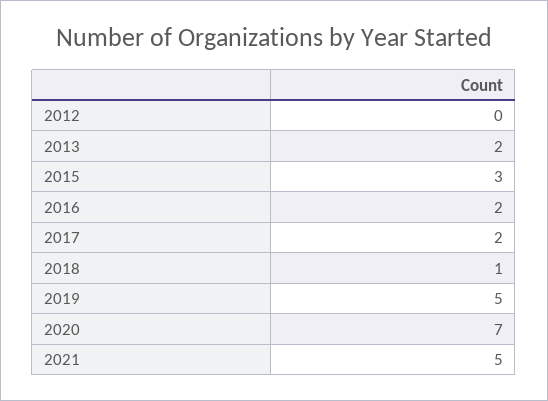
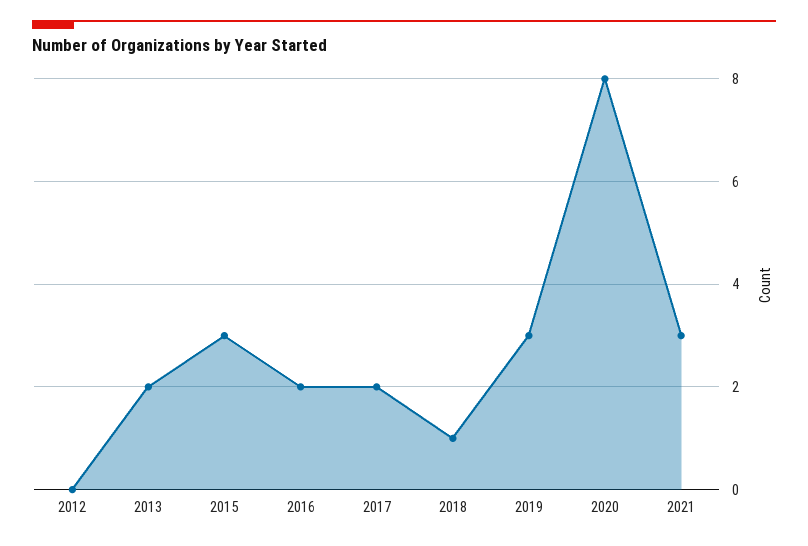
2019: 5 -> 3
2020: 7 -> 8
2021: 5 -> 3

